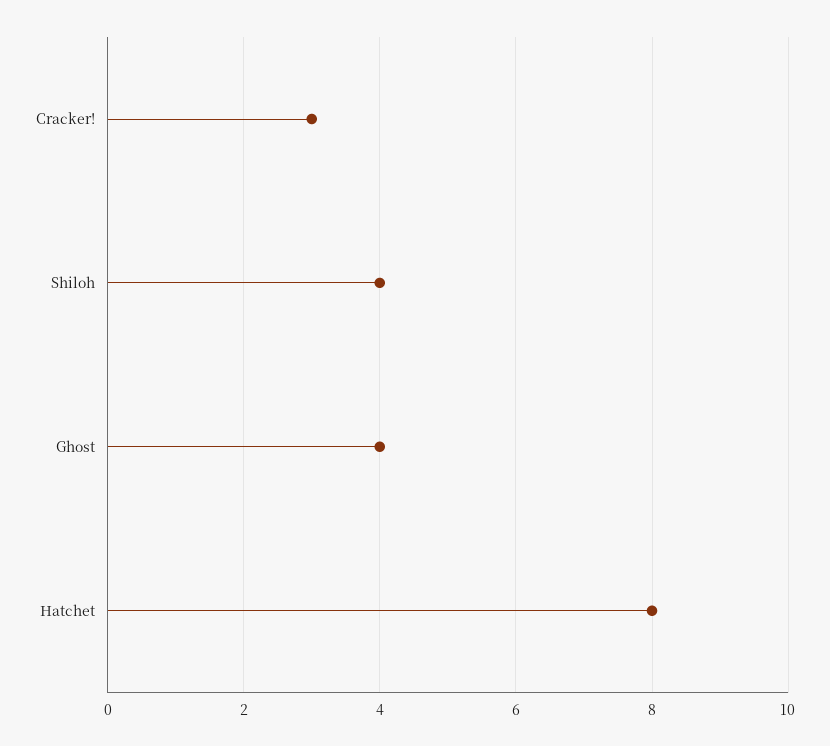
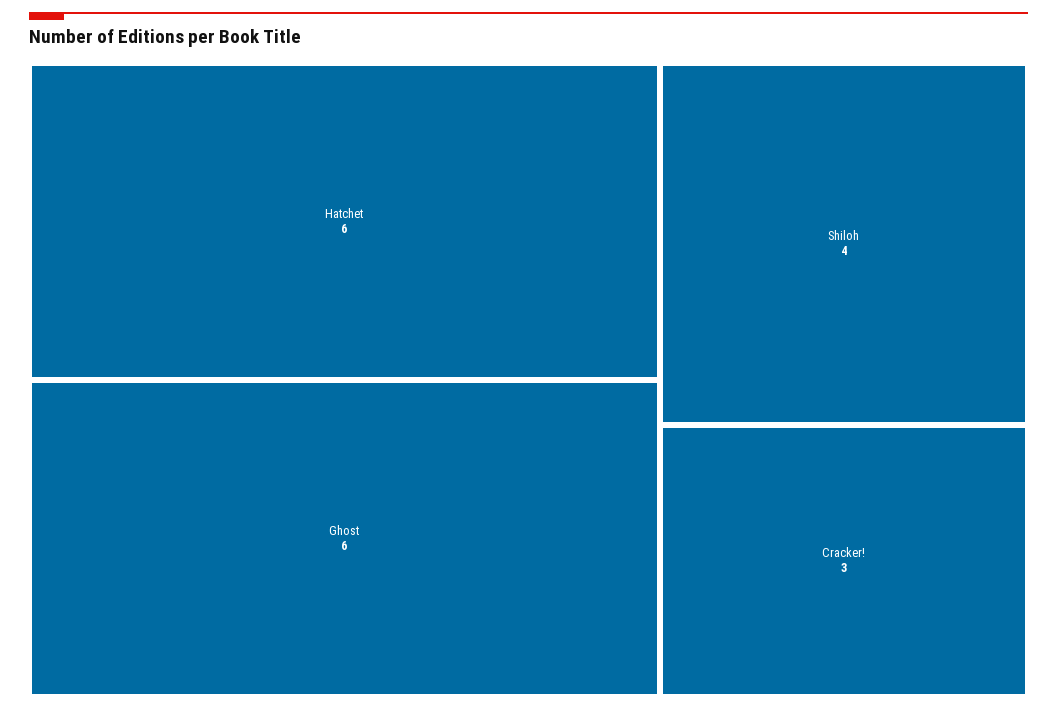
Ghost: 4 -> 6
Hatchet: 8 -> 6

